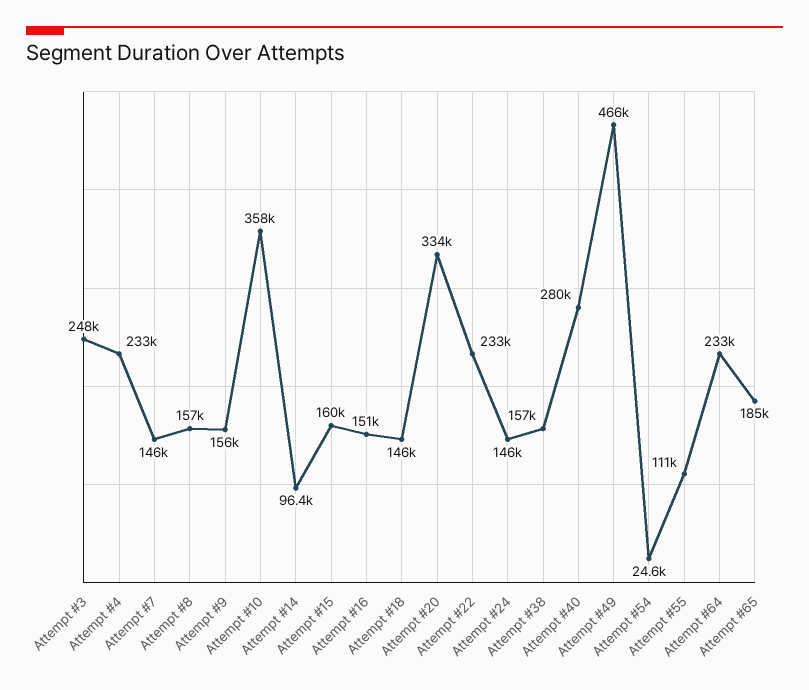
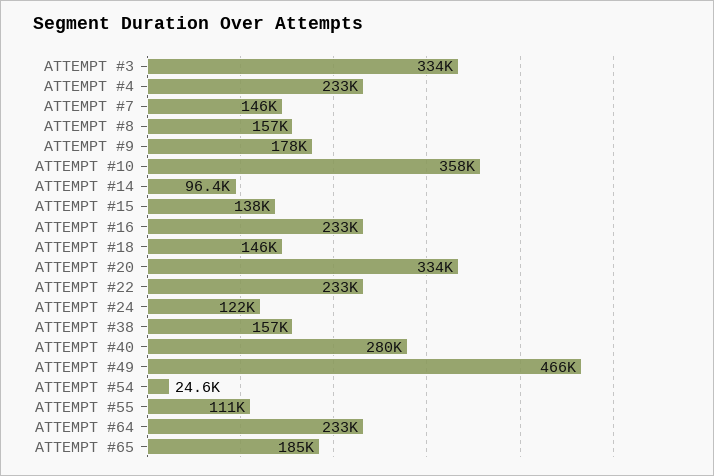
Attempt #3: 248000 -> 334000
Attempt #9: 156000 -> 178000
Attempt #15: 160000 -> 138000
Attempt #16: 151000 -> 233000
Attempt #24: 146000 -> 122000

